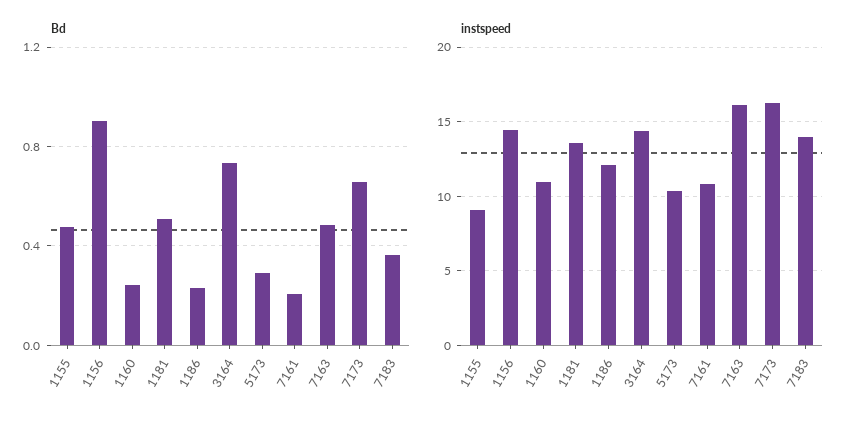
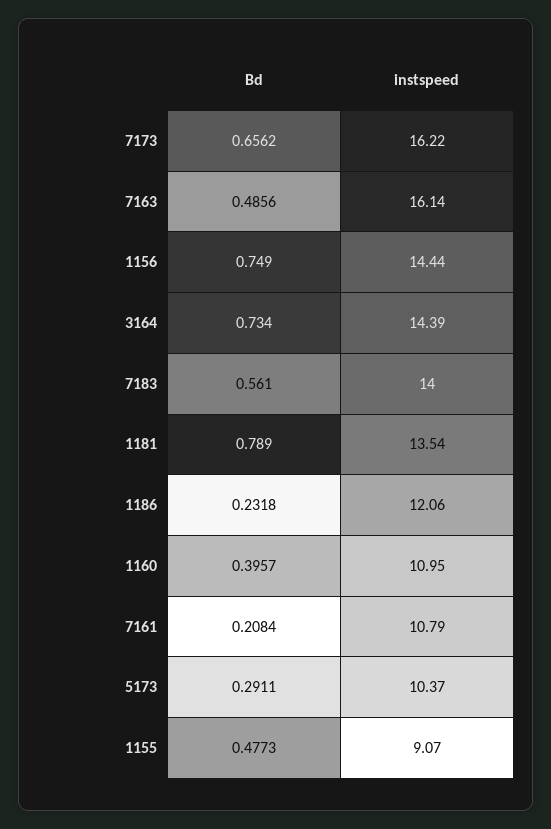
Bd, 1156: 0.9 -> 0.749
Bd, 1160: 0.25 -> 0.3957
Bd, 1181: 0.5 -> 0.789
Bd, 7183: 0.35 -> 0.561

